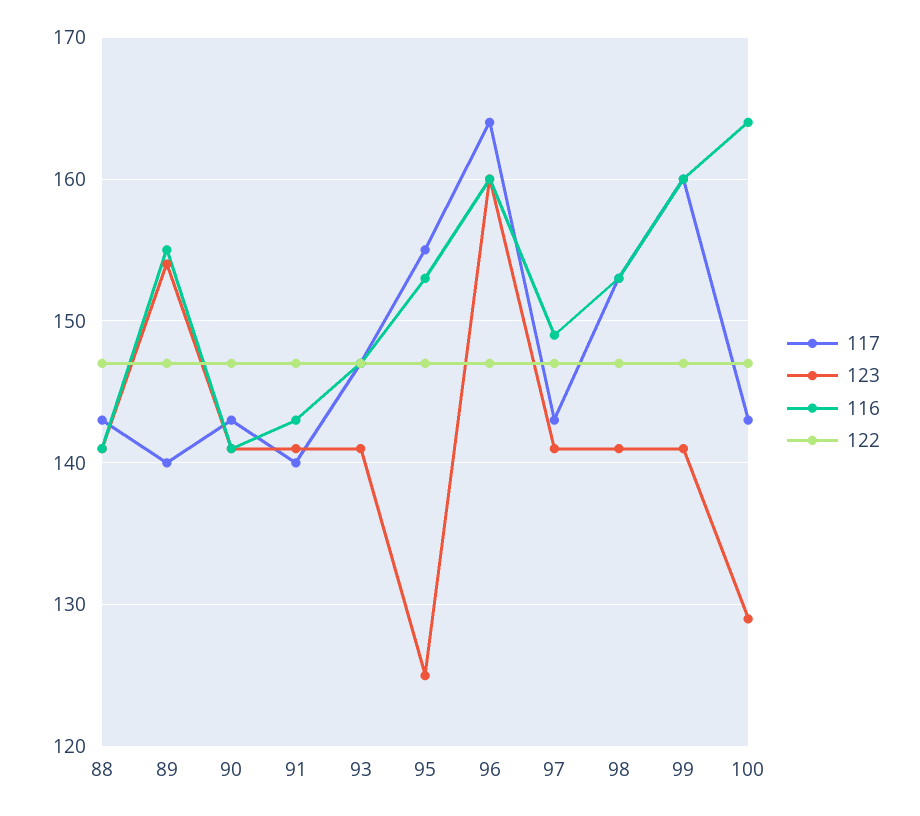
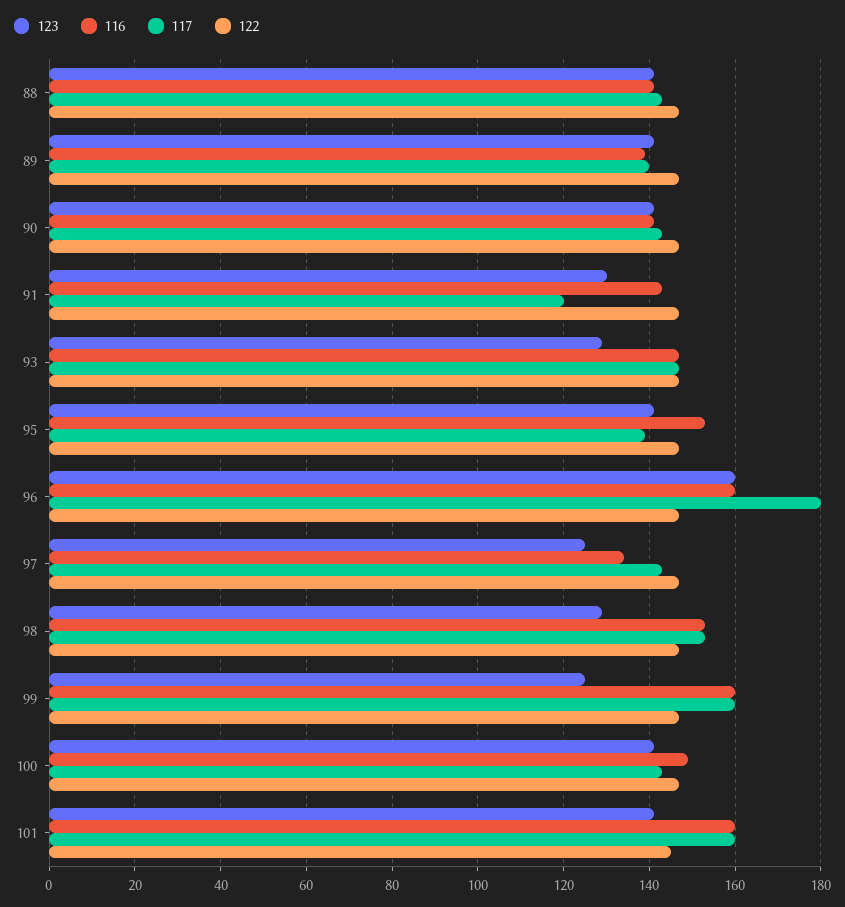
123, 89: 154 -> 140
116, 89: 155 -> 140
117, 91: 140 -> 120
123, 91: 141 -> 130
123, 93: 141 -> 130
117, 95: 155 -> 140
123, 95: 125 -> 140
117, 96: 164 -> 180
123, 97: 141 -> 125
116, 97: 149 -> 135
123, 98: 141 -> 130
123, 99: 141 -> 125
123, 100: 129 -> 140
116, 100: 164 -> 150
123, 101: none -> 140
116, 101: none -> 160
117, 101: none -> 160
122, 101: none -> 145

